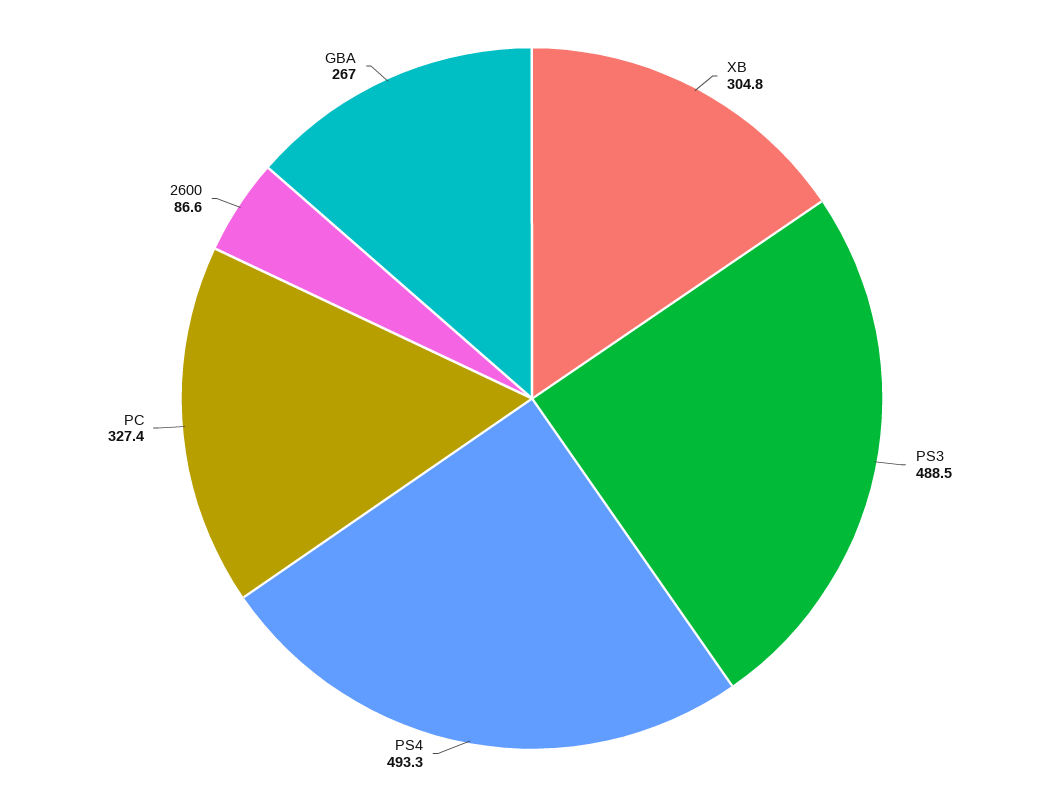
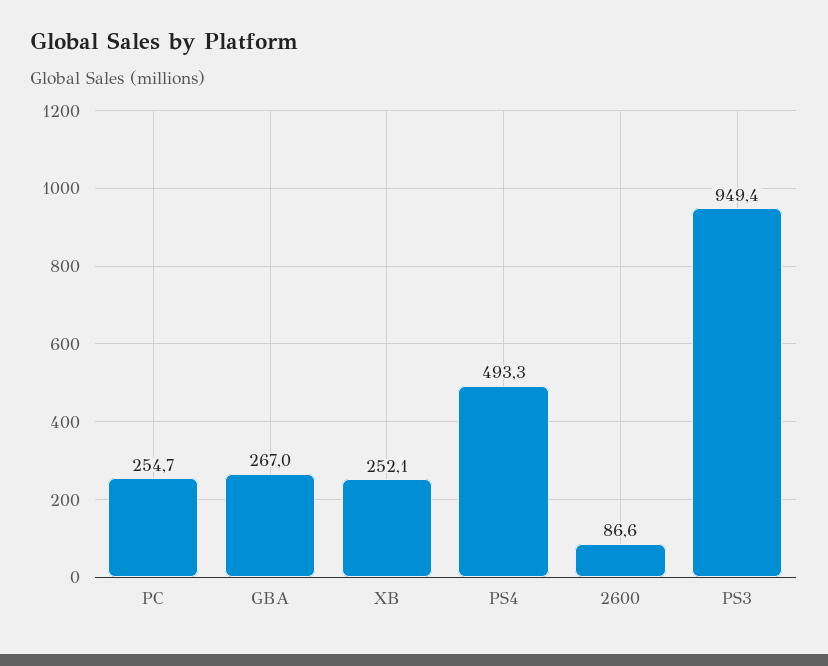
XB: 304.8 -> 252.1
PS3: 488.5 -> 949.4
PC: 327.4 -> 254.7

